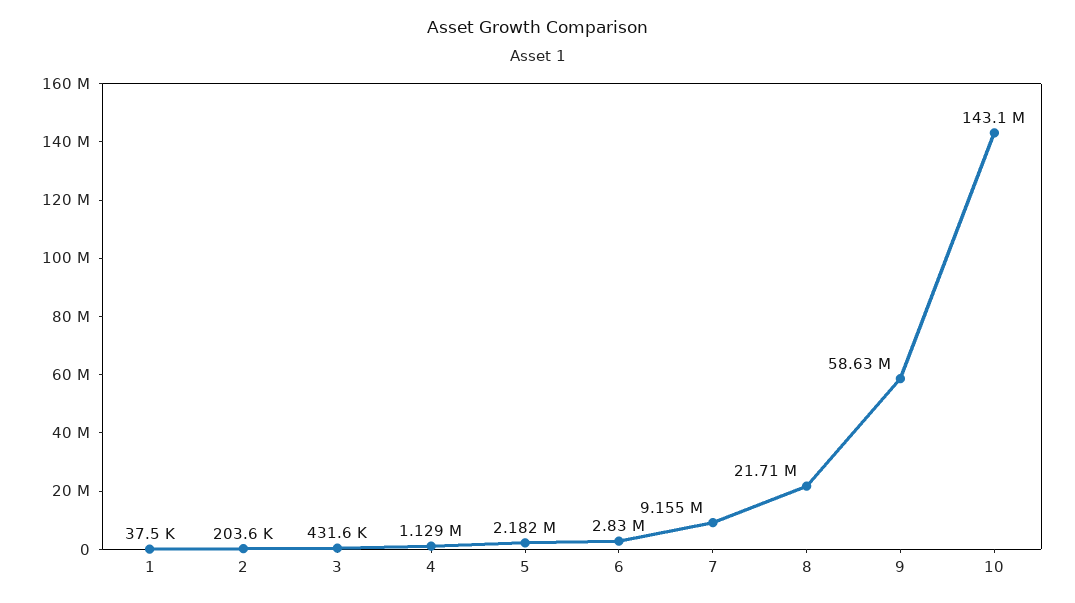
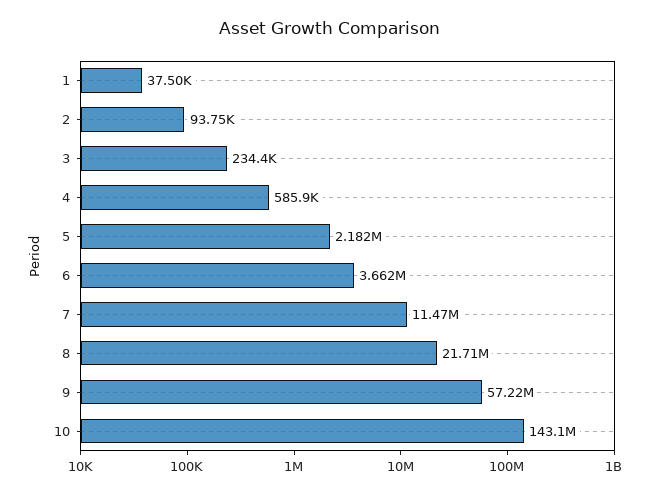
2: 203600 -> 93750
3: 431600 -> 234400
4: 1129000 -> 585900
6: 2830000 -> 3662000
7: 9155000 -> 11470000
9: 58630000 -> 57220000

